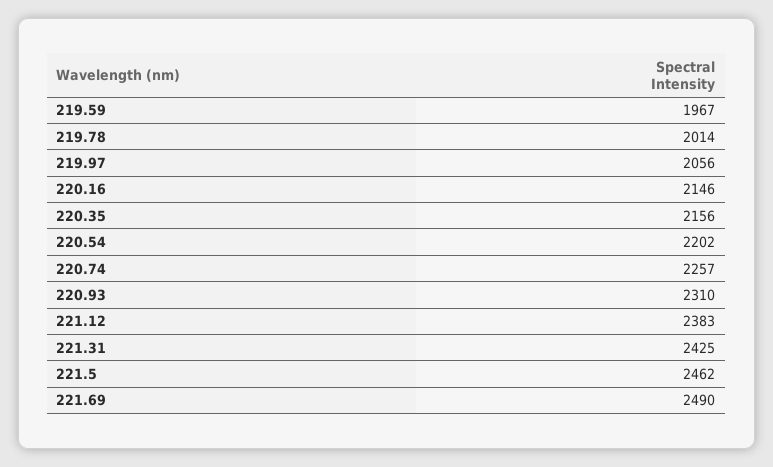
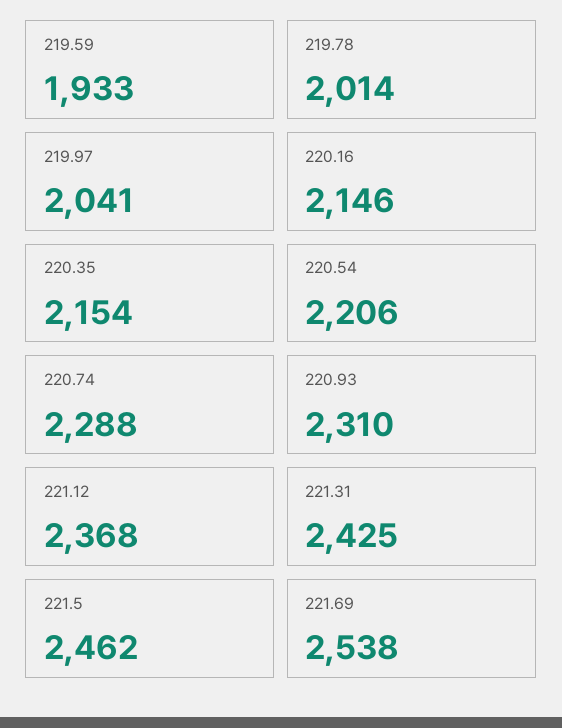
219.59: 1967 -> 1933
219.97: 2056 -> 2041
220.35: 2156 -> 2154
220.54: 2202 -> 2206
220.74: 2257 -> 2288
221.12: 2383 -> 2368
221.69: 2490 -> 2538

